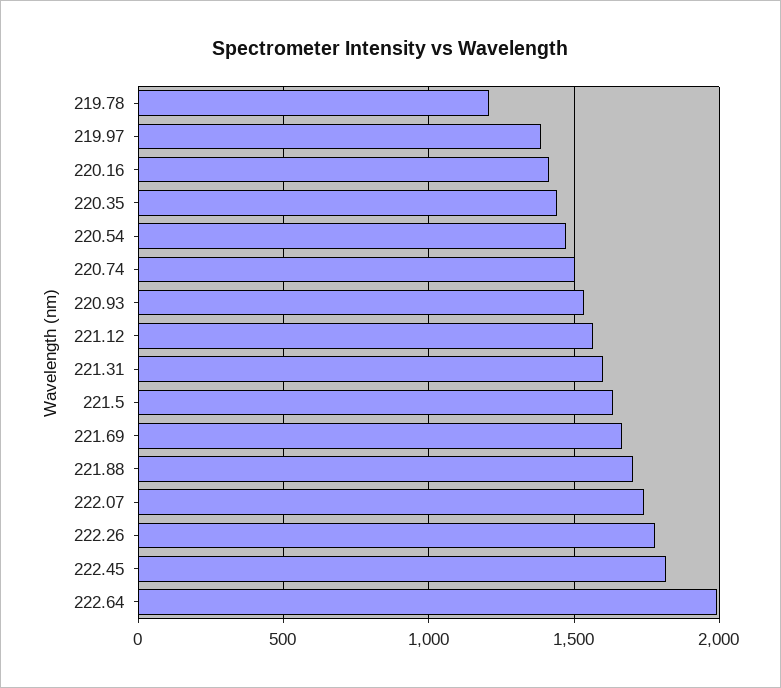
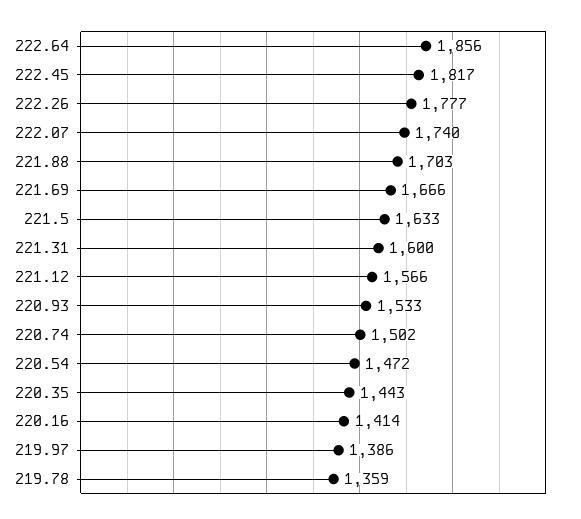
219.78: 1200 -> 1359
222.64: 2000 -> 1856

